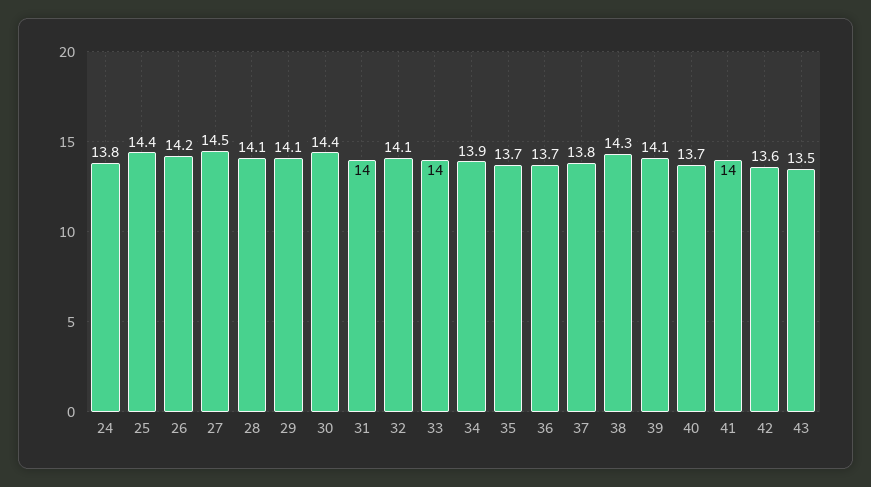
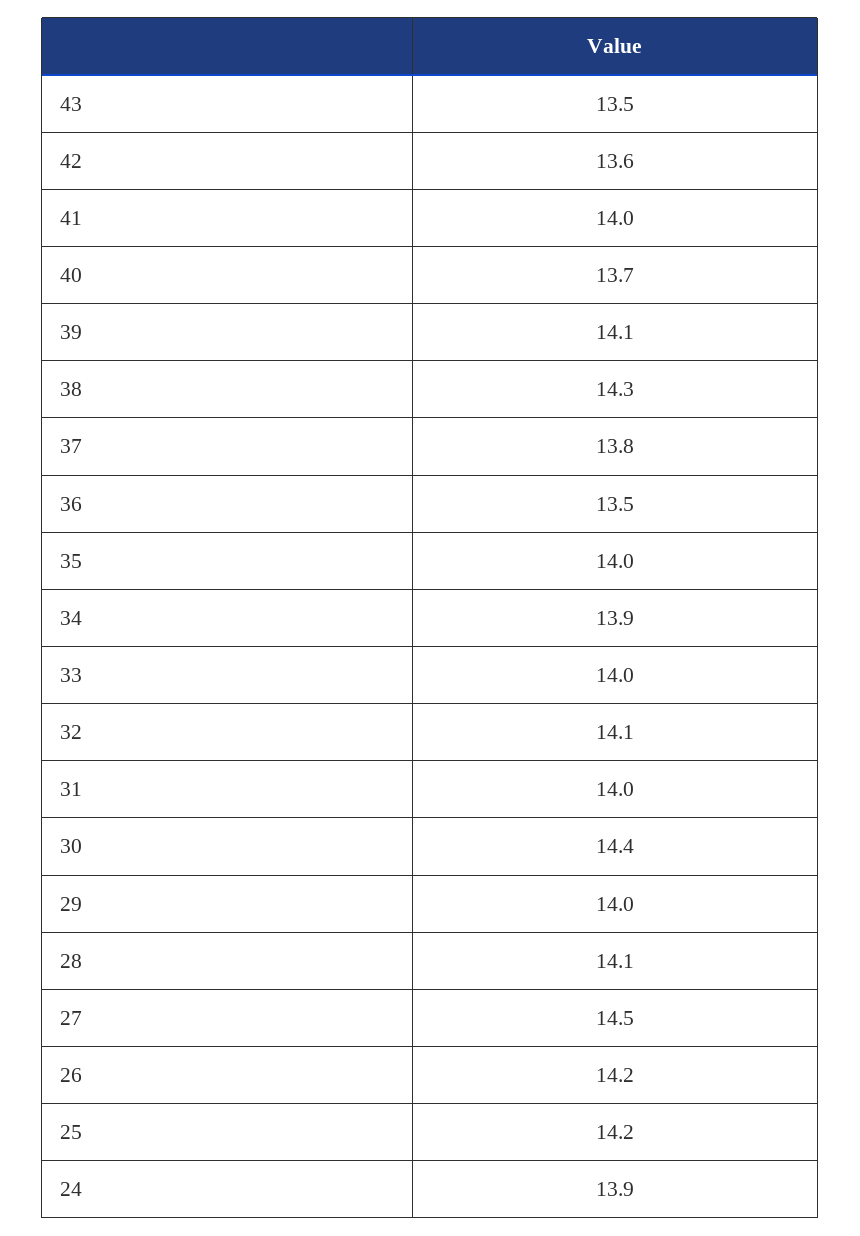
24: 13.8 -> 13.9
25: 14.4 -> 14.2
29: 14.1 -> 14
35: 13.7 -> 14
36: 13.7 -> 13.5

